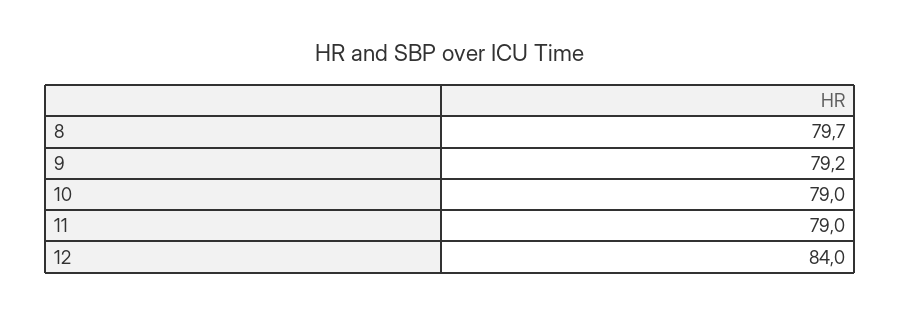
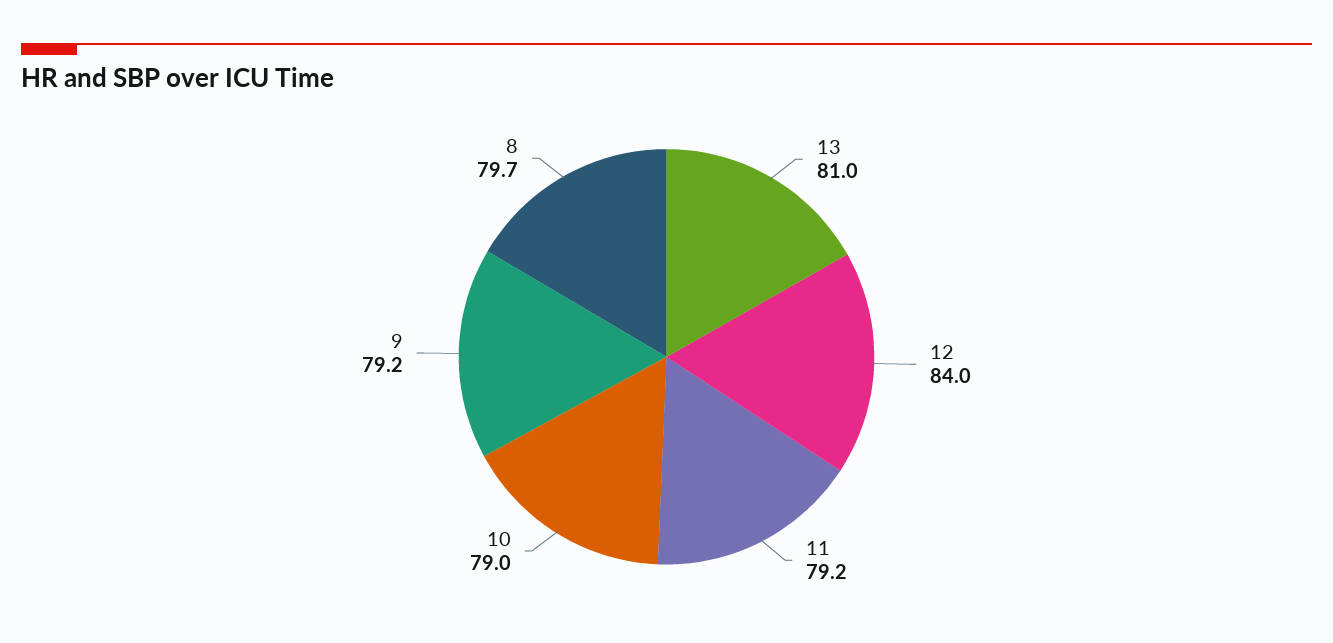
11: 79 -> 79.2
13: none -> 81

